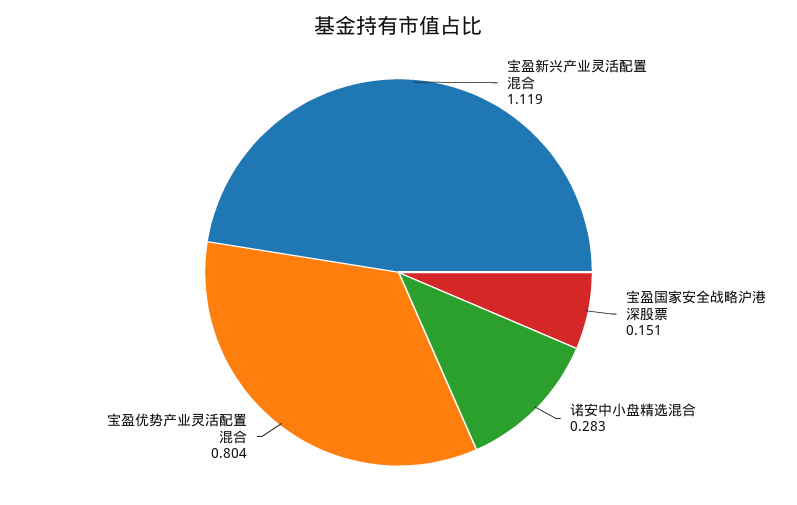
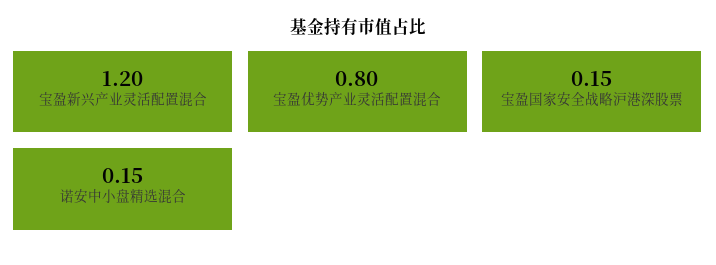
宝盈新兴产业灵活配置混合: 1.119 -> 1.2
诺安中小盘精选混合: 0.283 -> 0.15

